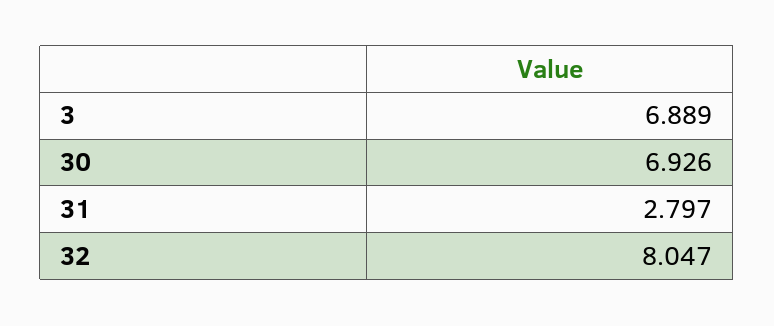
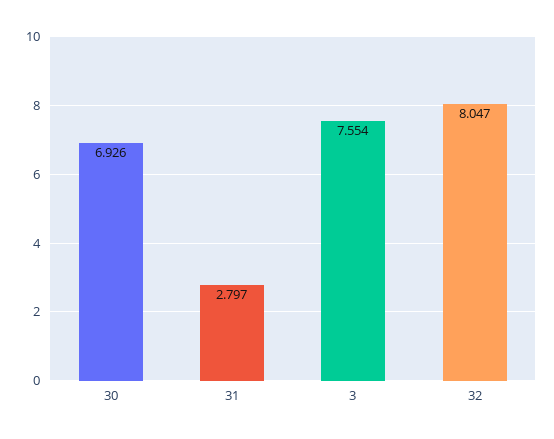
3: 6.889 -> 7.554

